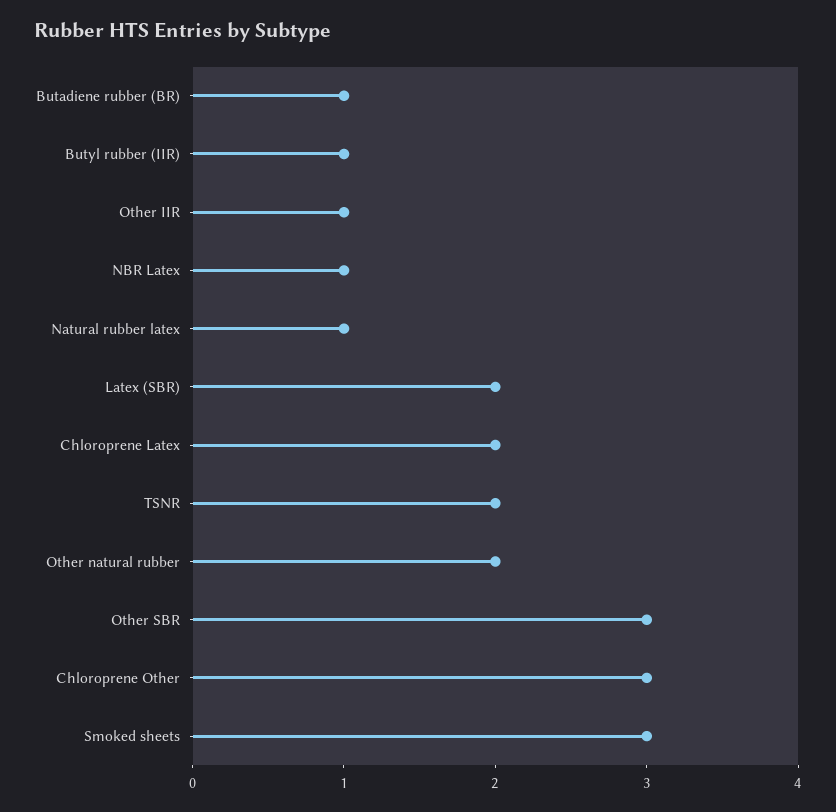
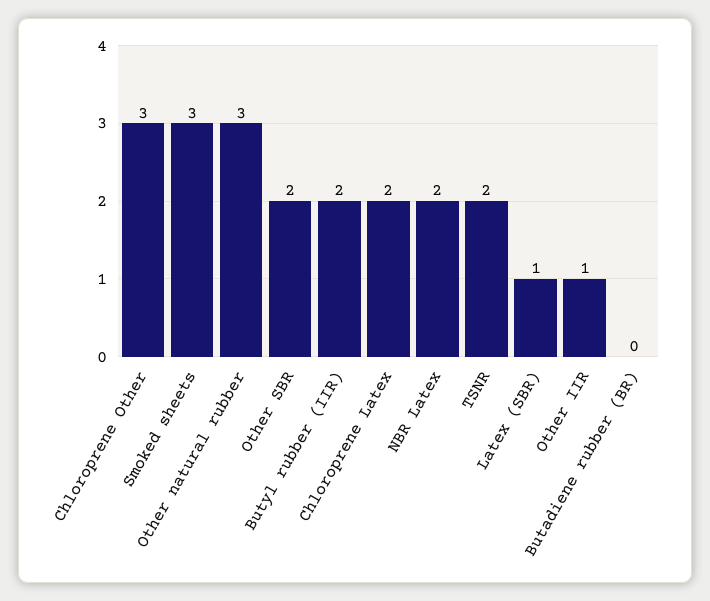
Butadiene rubber (BR): 1 -> 0
Butyl rubber (IIR): 1 -> 2
NBR Latex: 1 -> 2
Natural rubber latex: 1 -> none
Latex (SBR): 2 -> 1
Other natural rubber: 2 -> 3
Other SBR: 3 -> 2

